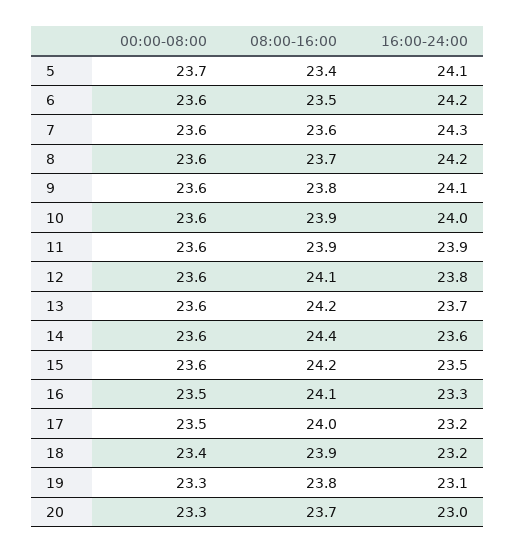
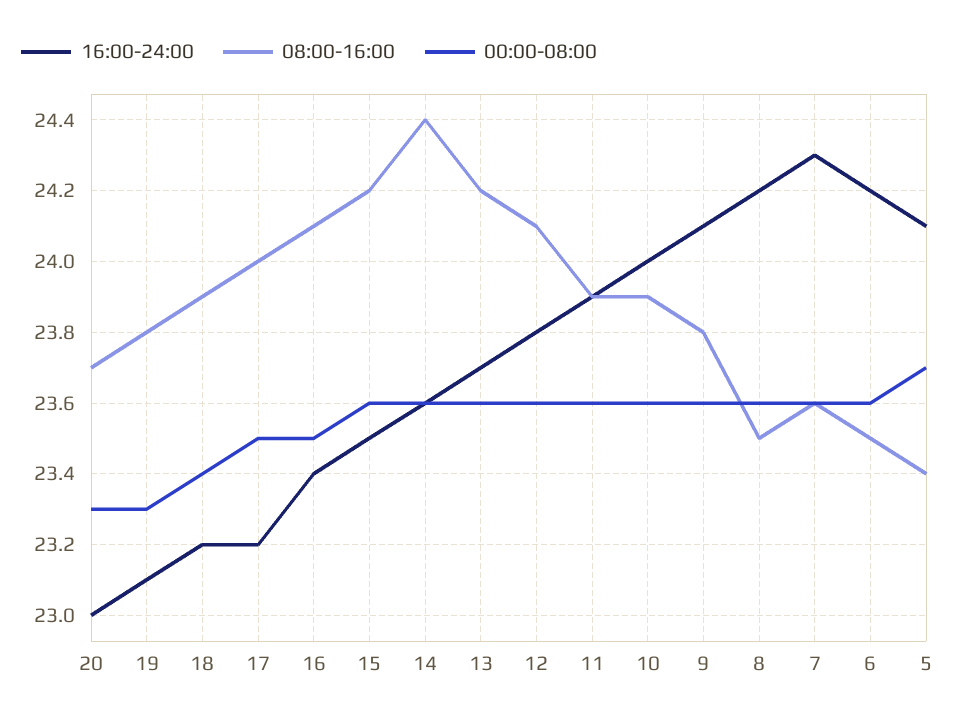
08:00-16:00, 8: 23.7 -> 23.5
16:00-24:00, 16: 23.3 -> 23.4

